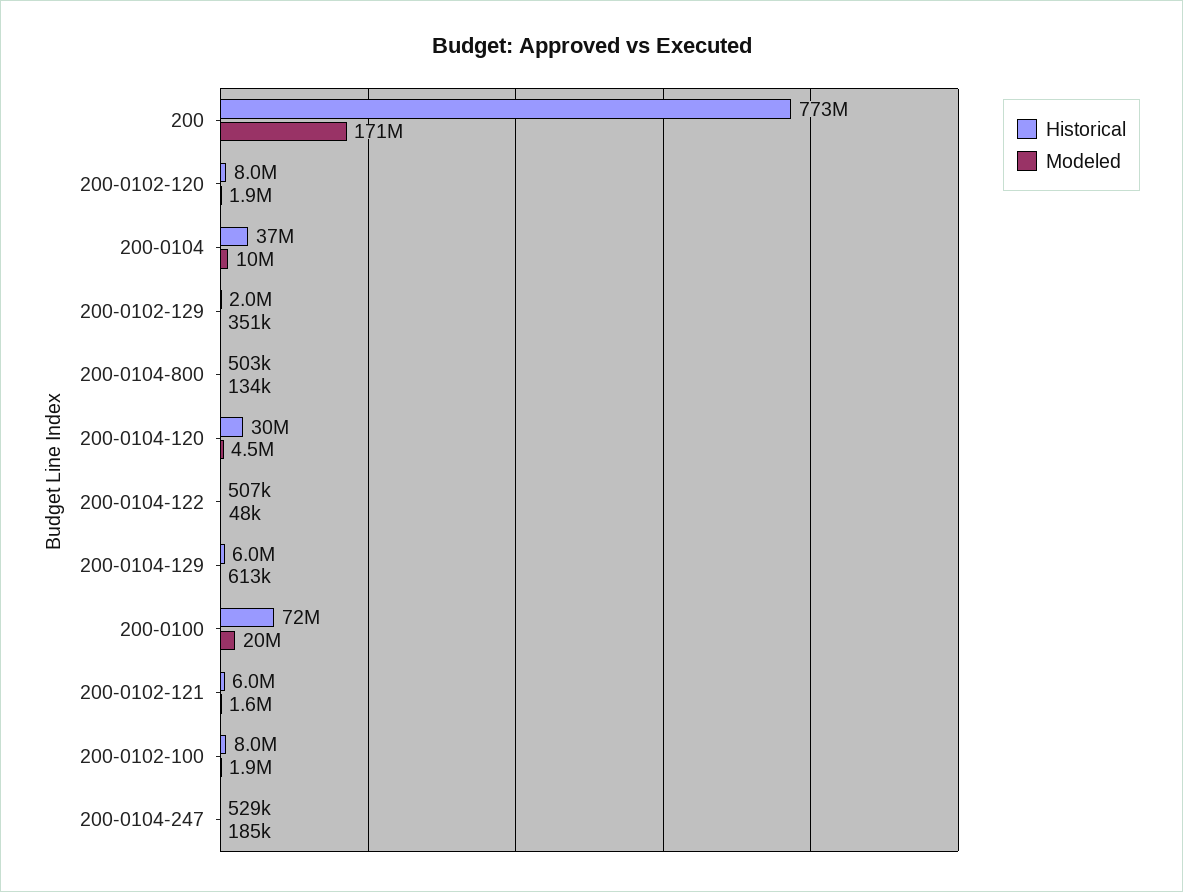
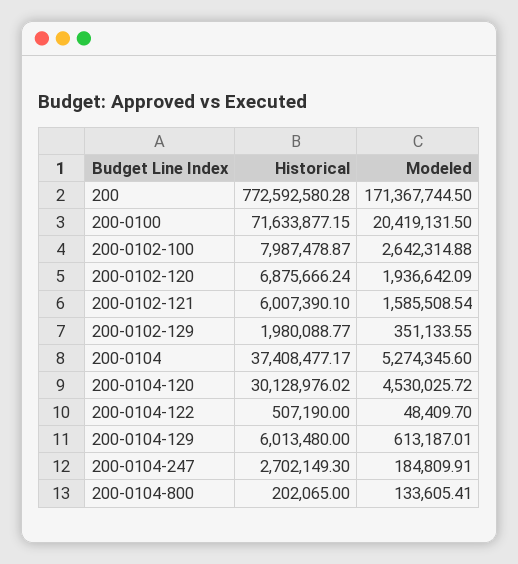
Historical, 200-0102-120: 8000000 -> 6875666.24
Modeled, 200-0104: 10000000 -> 5274345.6
Historical, 200-0104-800: 503000 -> 202065
Modeled, 200-0102-100: 1900000 -> 2642314.88
Historical, 200-0104-247: 529000 -> 2702149.3

